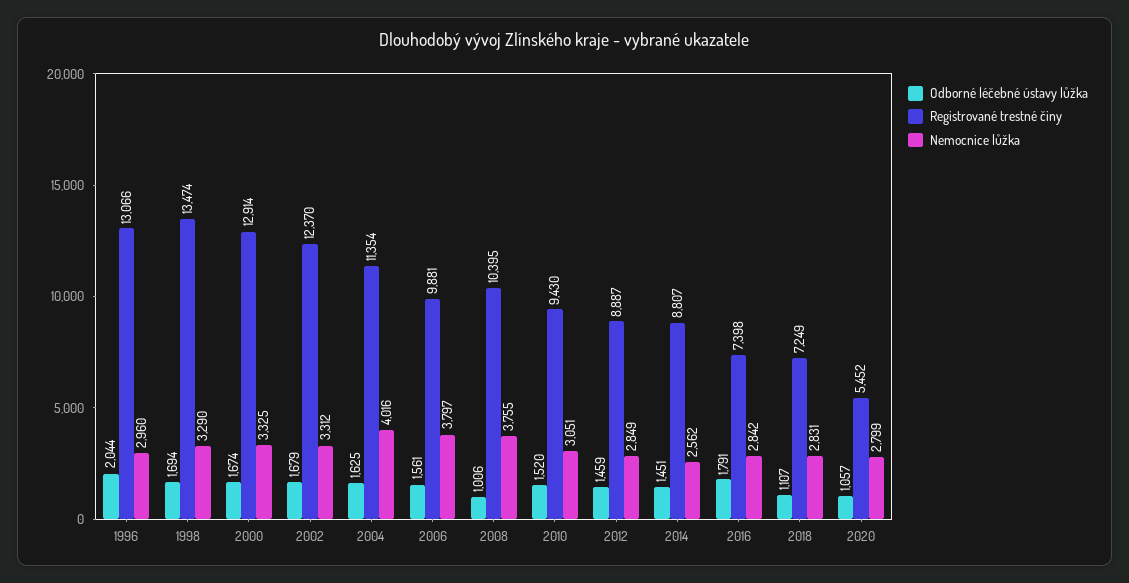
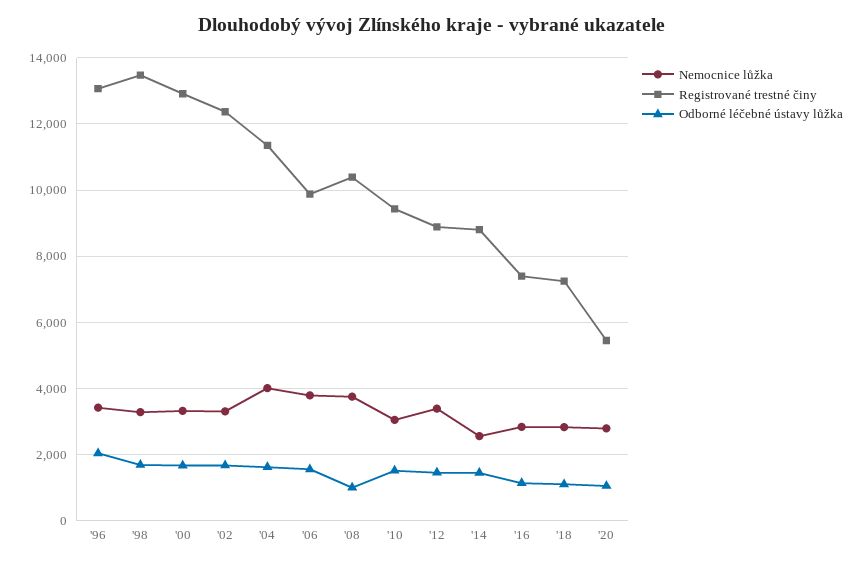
Nemocnice lůžka, 1996: 2960 -> 3400
Nemocnice lůžka, 2012: 2849 -> 3400
Odborné léčebné ústavy lůžka, 2016: 1791 -> 1200

